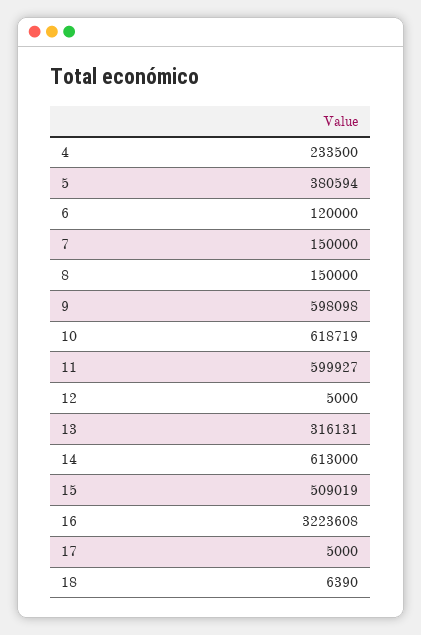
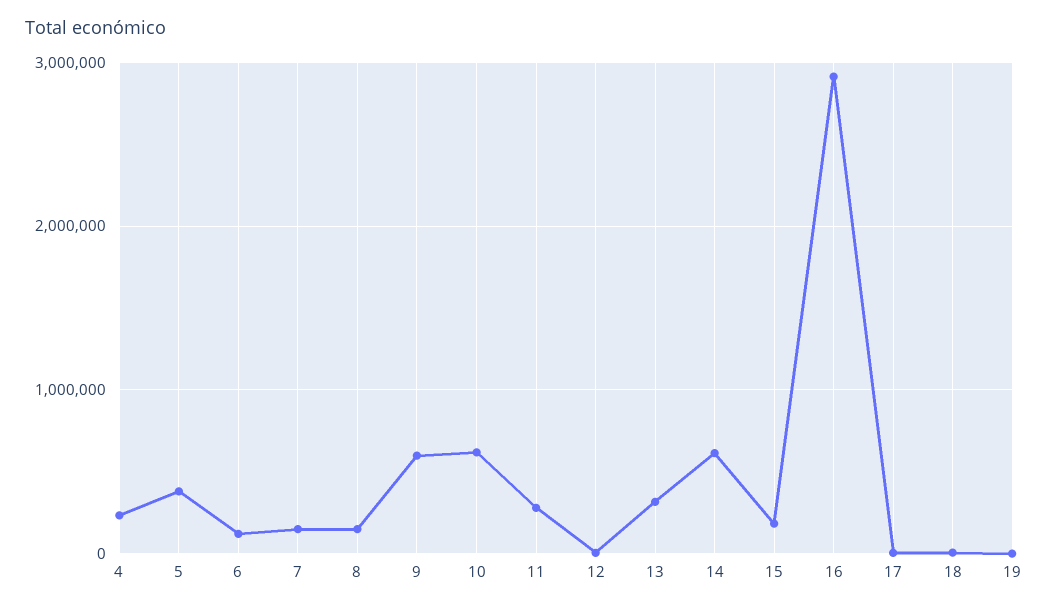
11: 599927 -> 300000
15: 509019 -> 200000
16: 3223608 -> 2900000
19: none -> 0

